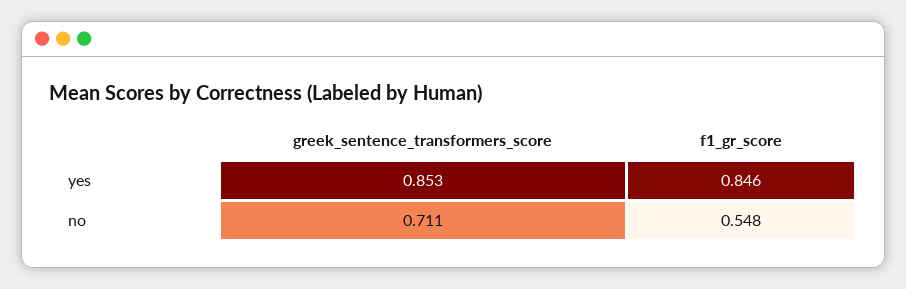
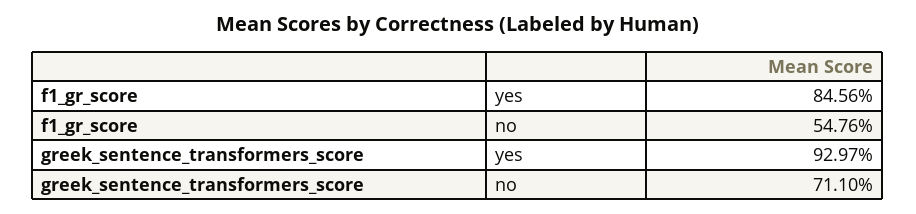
greek_sentence_transformers_score, yes: 0.853 -> 0.9297

